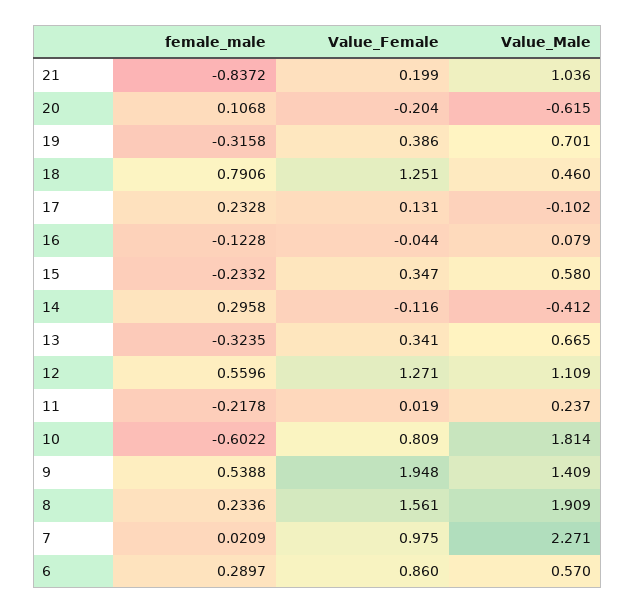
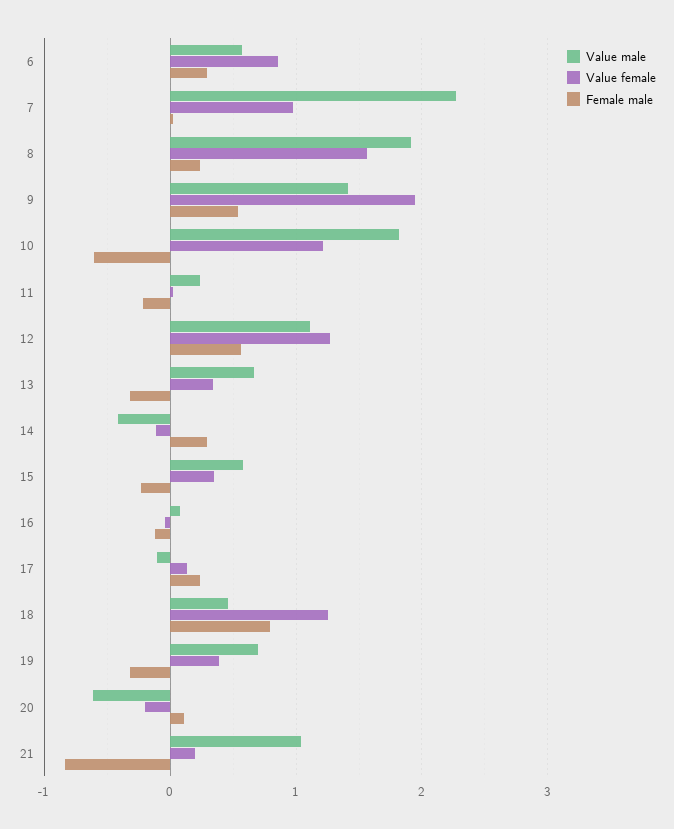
Value_Female, 10: 0.809 -> 1.2

